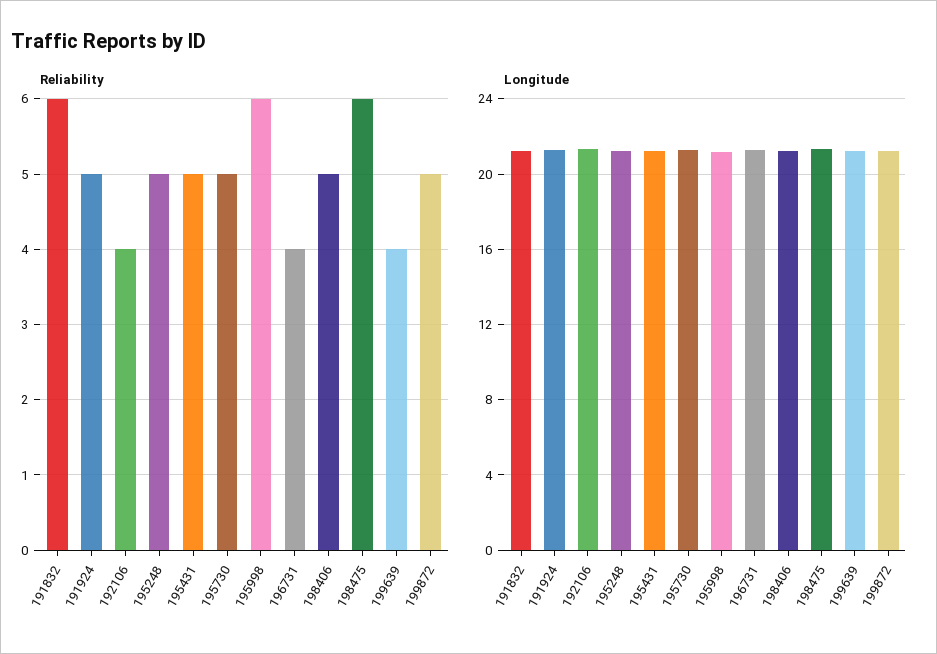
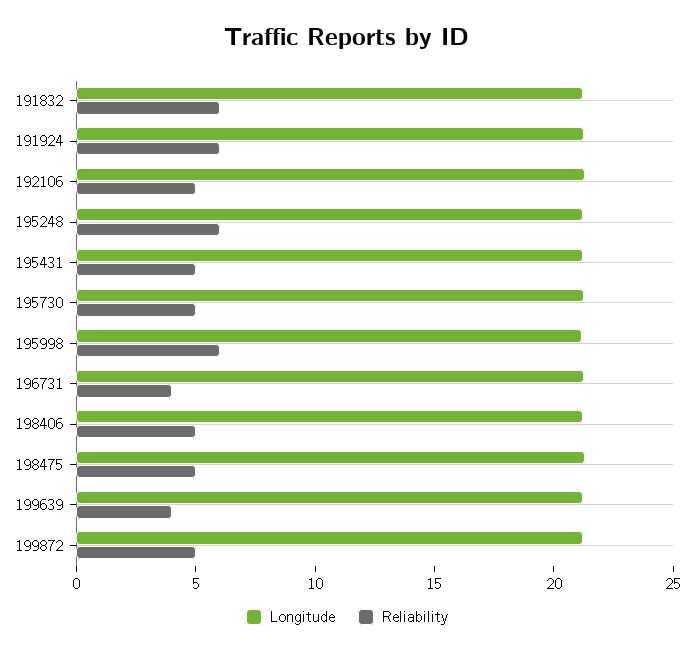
Reliability, 191924: 5 -> 6
Reliability, 192106: 4 -> 5
Reliability, 195248: 5 -> 6
Reliability, 198475: 6 -> 5

